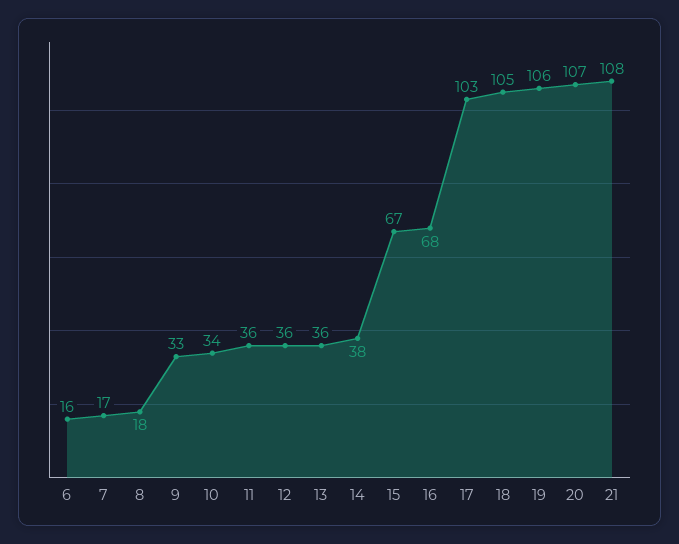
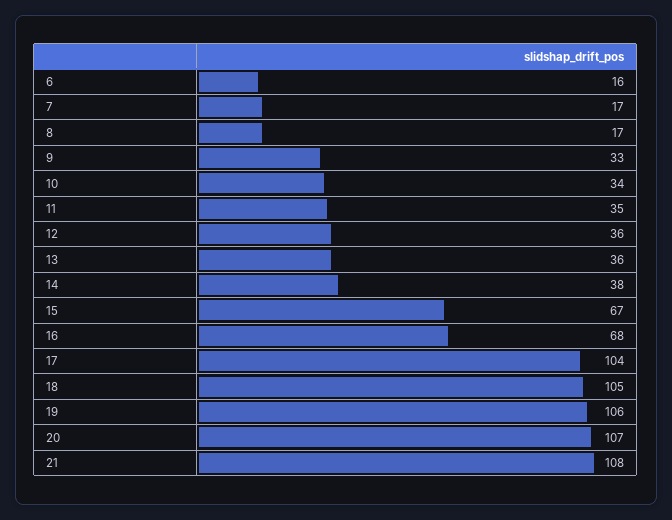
8: 18 -> 17
11: 36 -> 35
17: 103 -> 104

